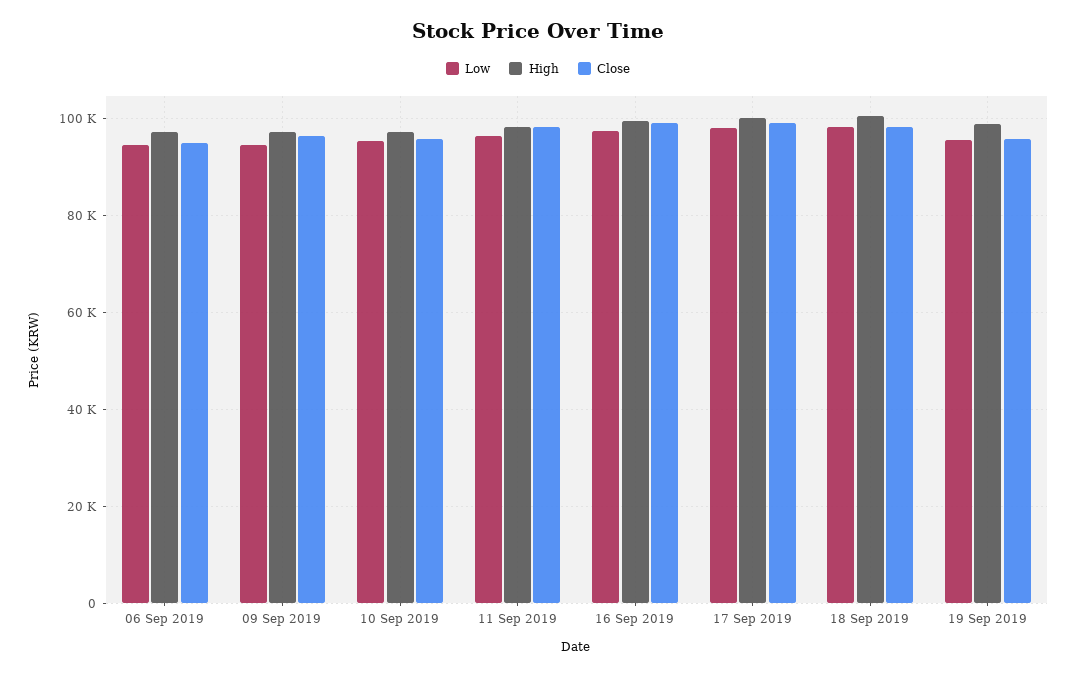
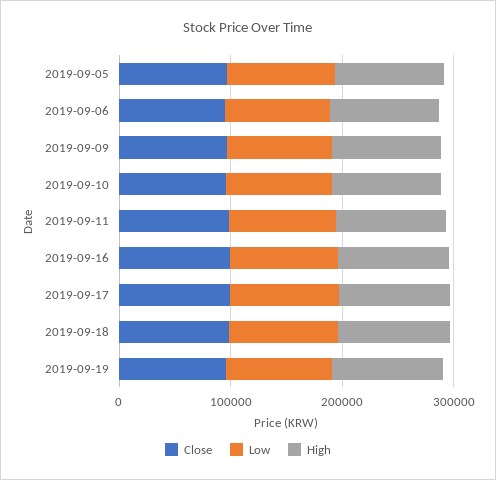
Close, 2019-09-05: none -> 100000
Low, 2019-09-05: none -> 100000
High, 2019-09-05: none -> 100000

